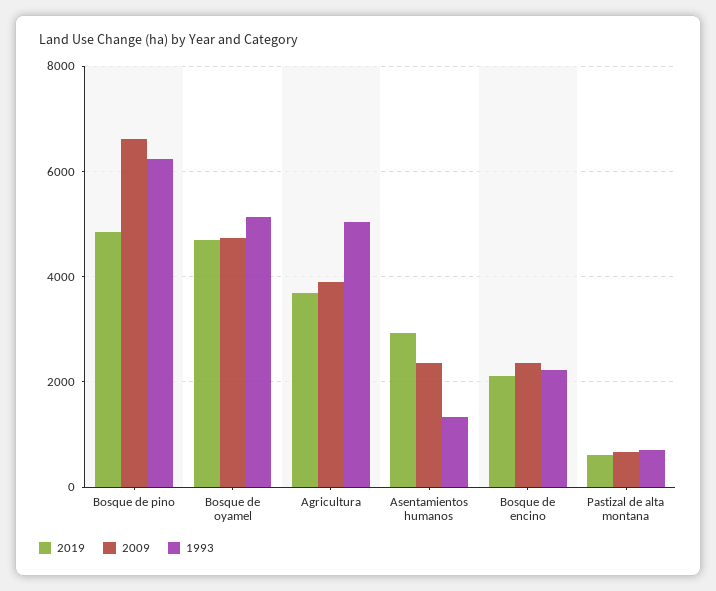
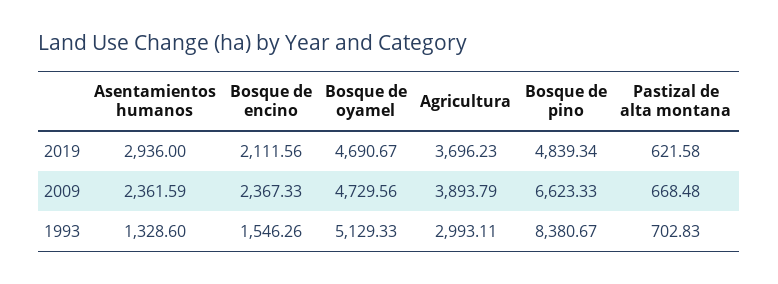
1993, Bosque de pino: 6200 -> 8380.67
1993, Agricultura: 5000 -> 2993.11
1993, Bosque de encino: 2200 -> 1546.26

